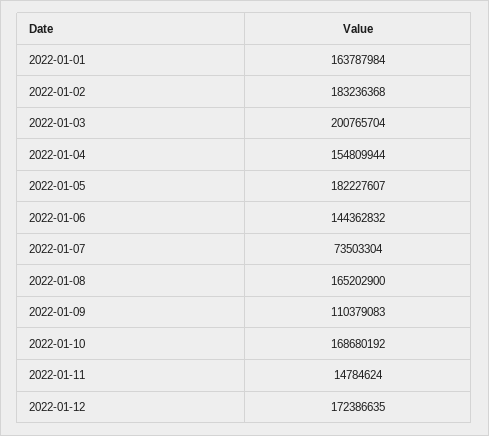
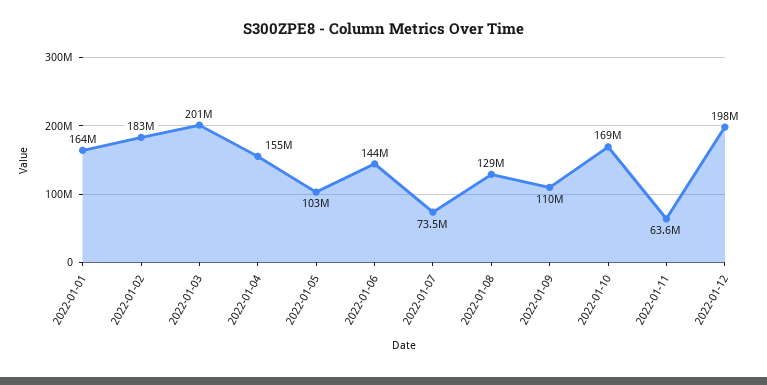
2022-01-05: 182227607 -> 103000000
2022-01-08: 165202900 -> 129000000
2022-01-11: 14784624 -> 63600000
2022-01-12: 172386635 -> 198000000

